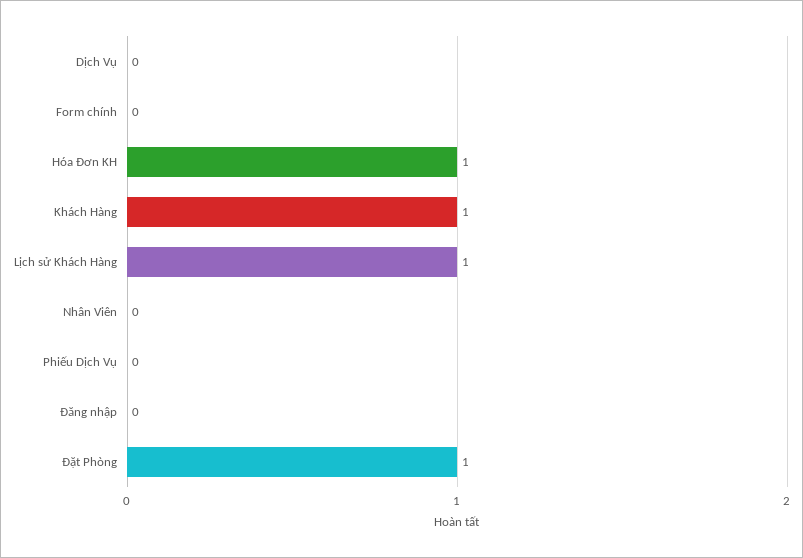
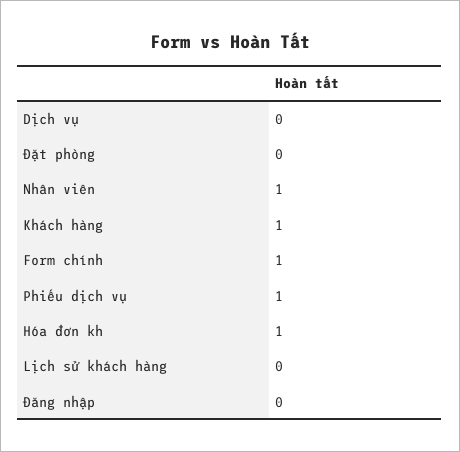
Form chính: 0 -> 1
Lịch sử Khách Hàng: 1 -> 0
Nhân Viên: 0 -> 1
Phiếu Dịch Vụ: 0 -> 1
Đặt Phòng: 1 -> 0

